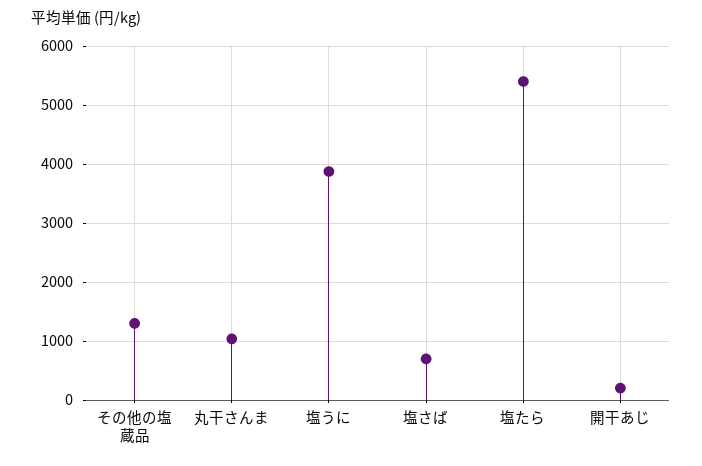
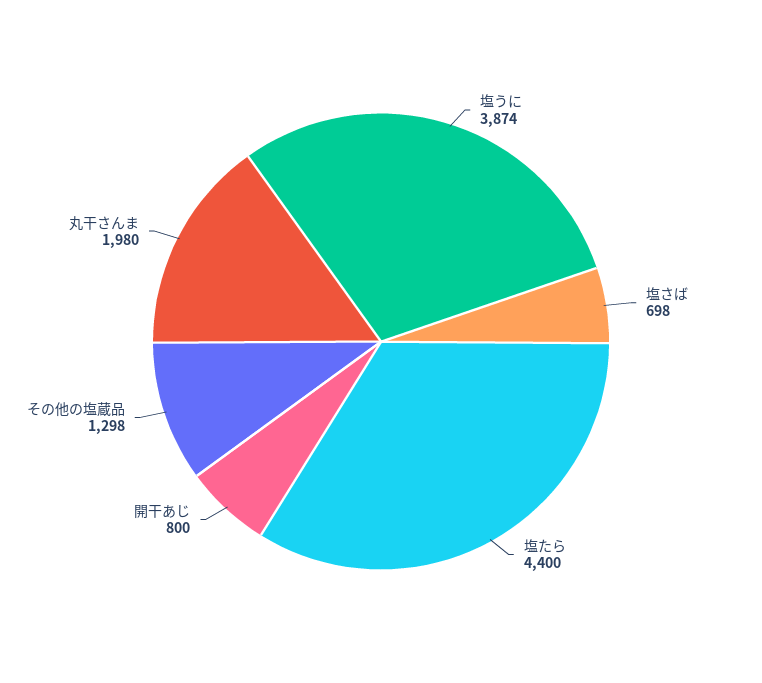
丸干さんま: 1000 -> 1980
塩たら: 5400 -> 4400
開干あじ: 200 -> 800

